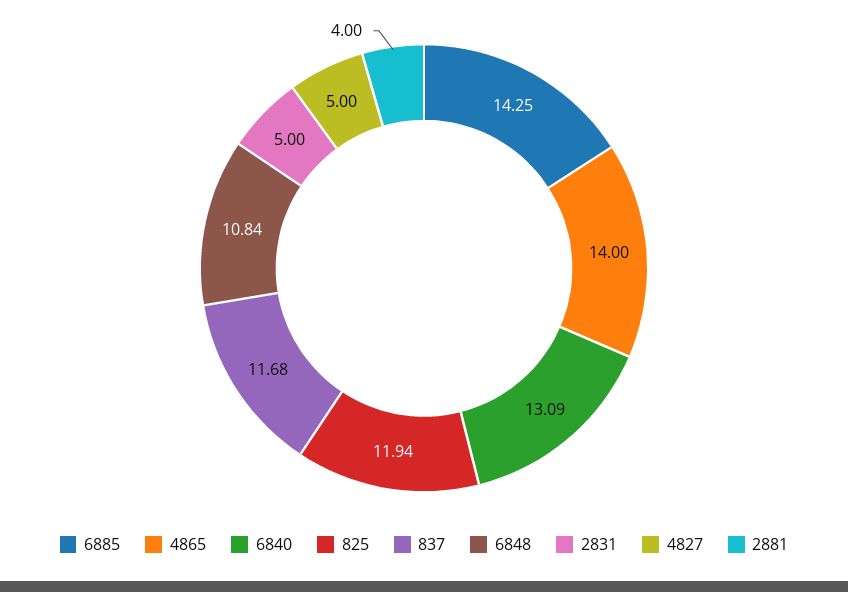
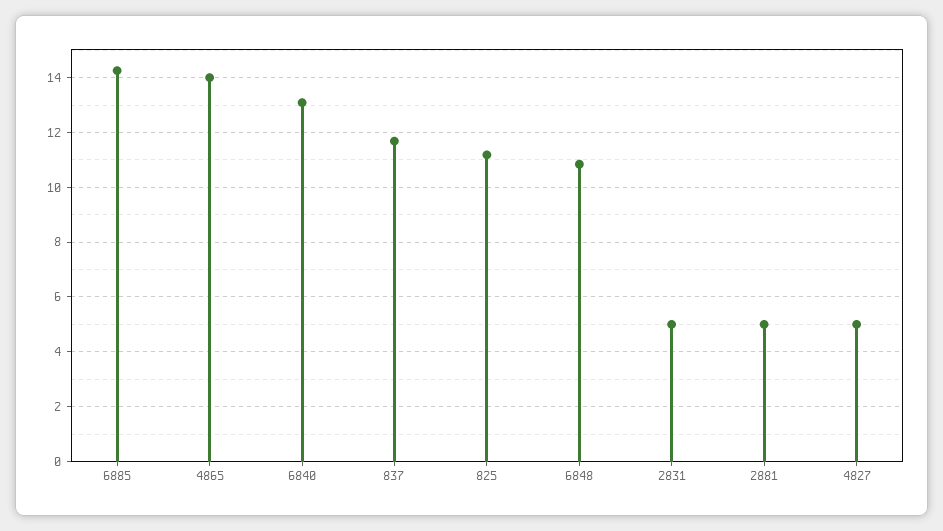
825: 11.94 -> 11.25
2881: 4 -> 5

